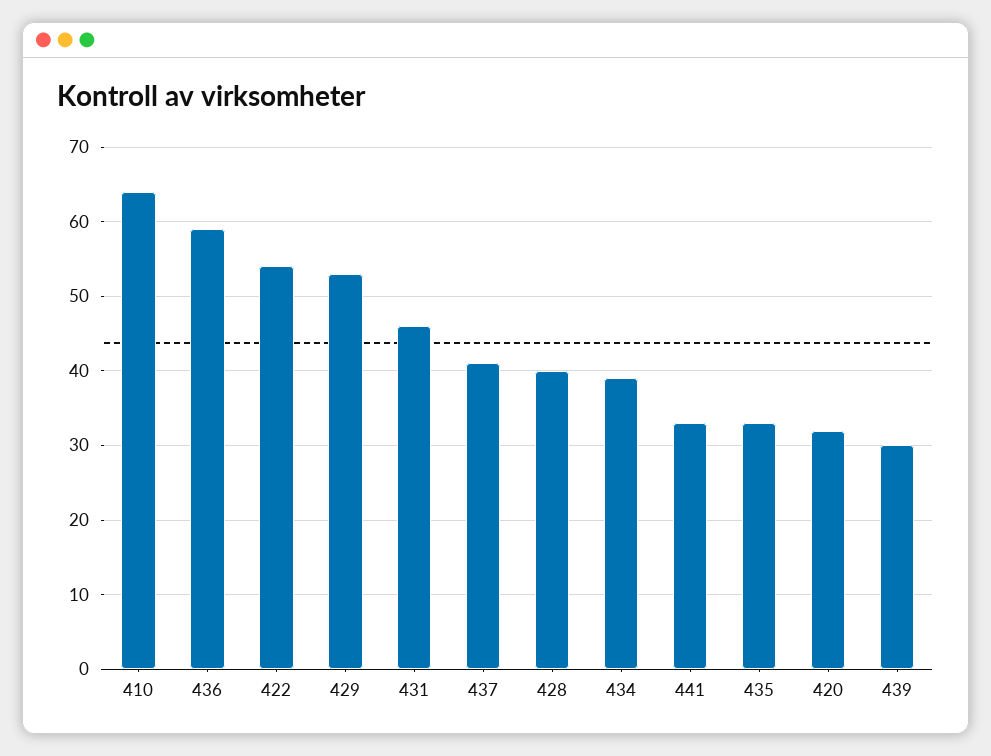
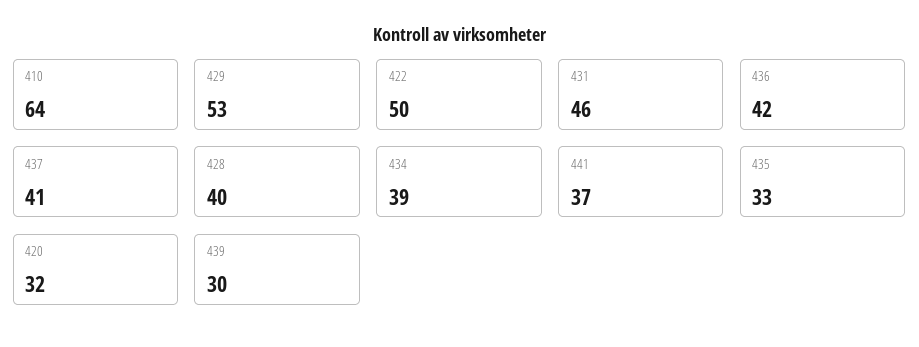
436: 59 -> 42
422: 54 -> 50
441: 33 -> 37

